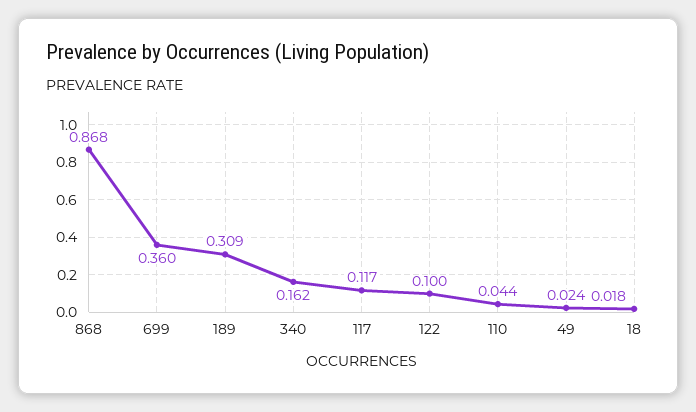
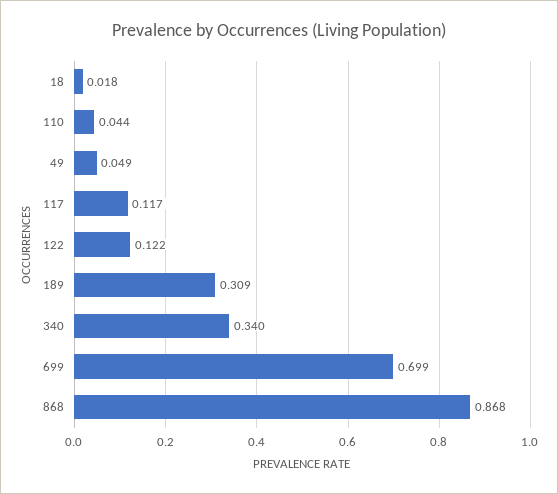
699: 0.36 -> 0.699
340: 0.162 -> 0.34
122: 0.1 -> 0.122
49: 0.024 -> 0.049

